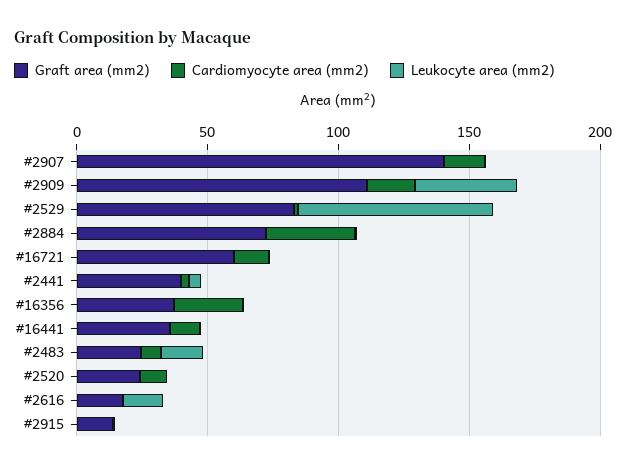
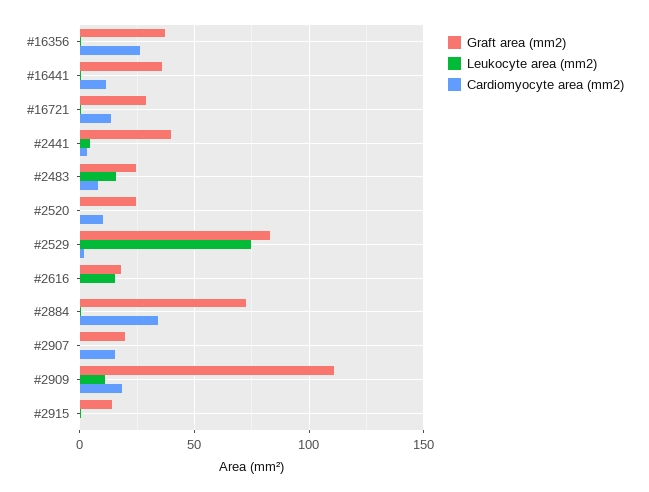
Graft area (mm2), #2907: 140 -> 20
Leukocyte area (mm2), #2909: 40 -> 10
Graft area (mm2), #16721: 60 -> 30

